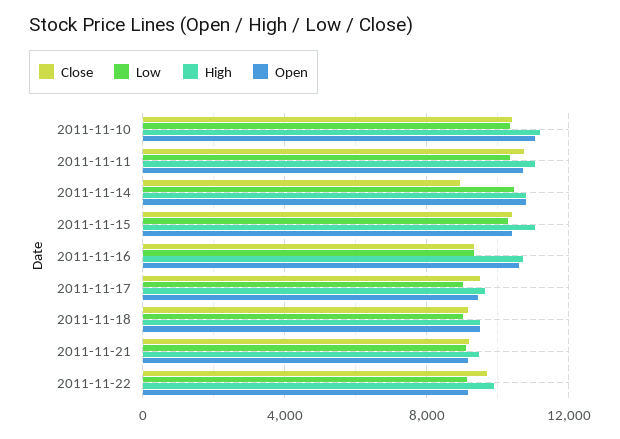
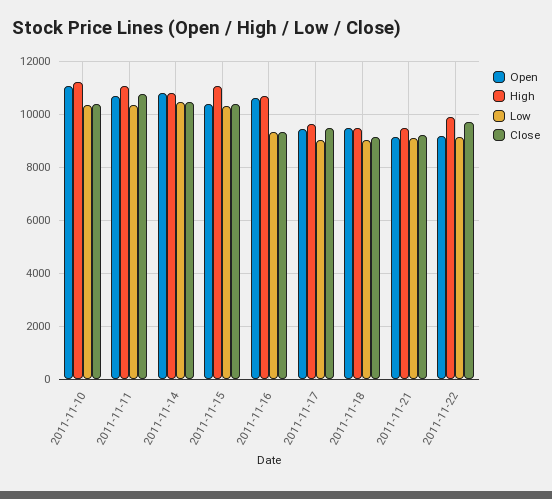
Close, 2011-11-14: 9000 -> 10500

